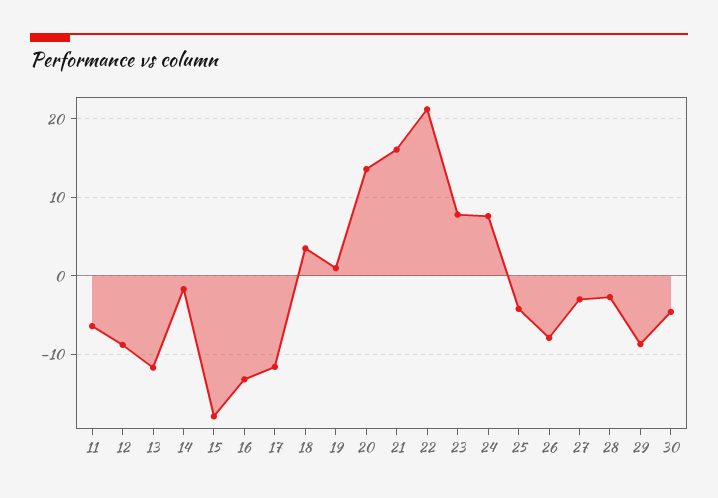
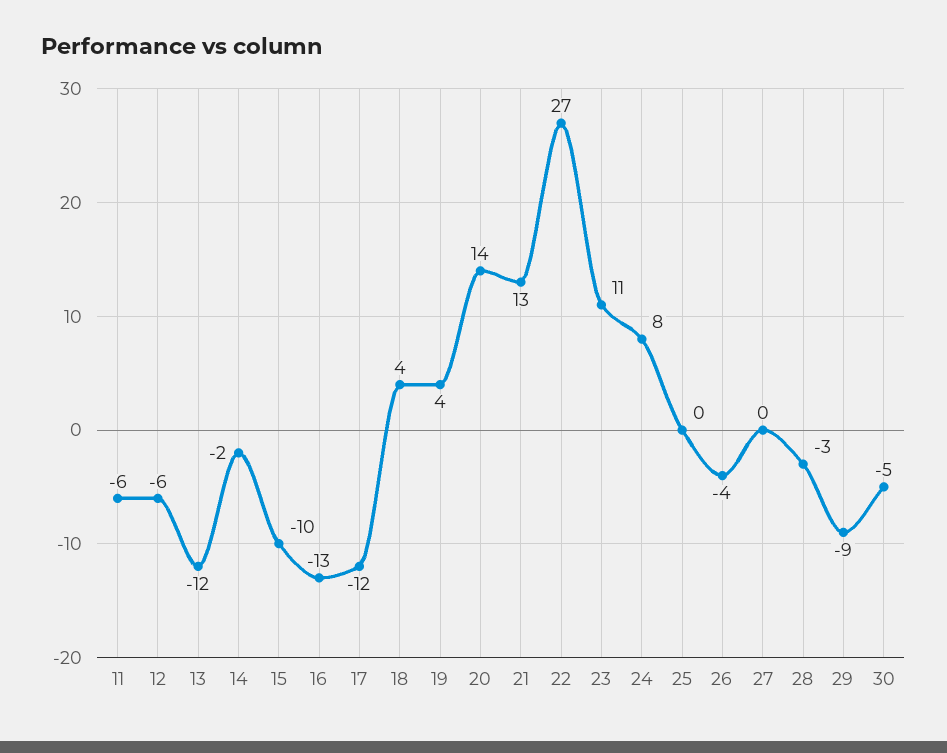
12: -9 -> -6
15: -18 -> -10
19: 1 -> 4
21: 16 -> 13
22: 21 -> 27
23: 8 -> 11
25: -4 -> 0
26: -8 -> -4
27: -3 -> 0

